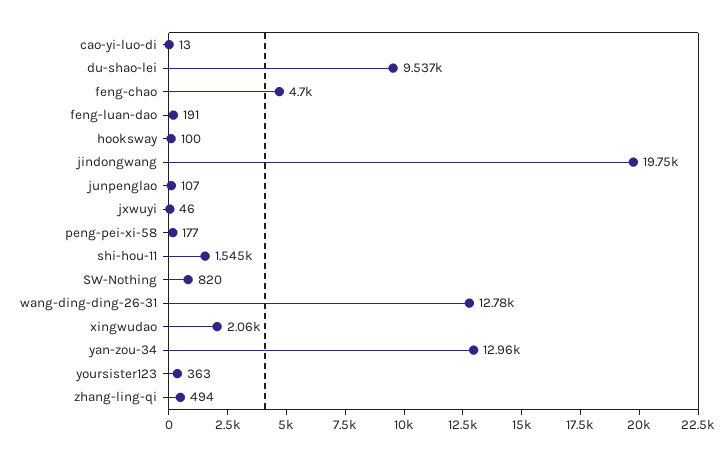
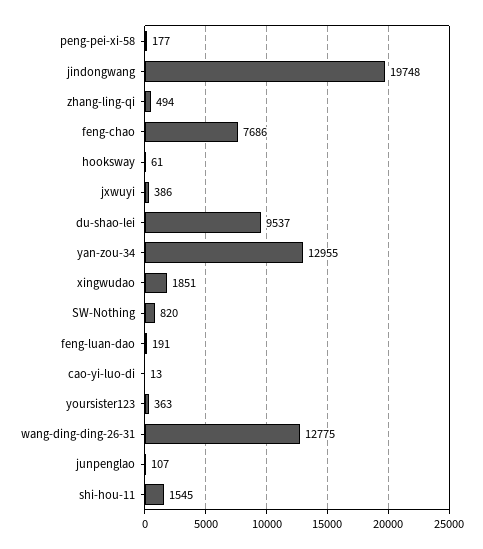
feng-chao: 4700 -> 7686
hooksway: 100 -> 61
jxwuyi: 46 -> 386
xingwudao: 2060 -> 1851

